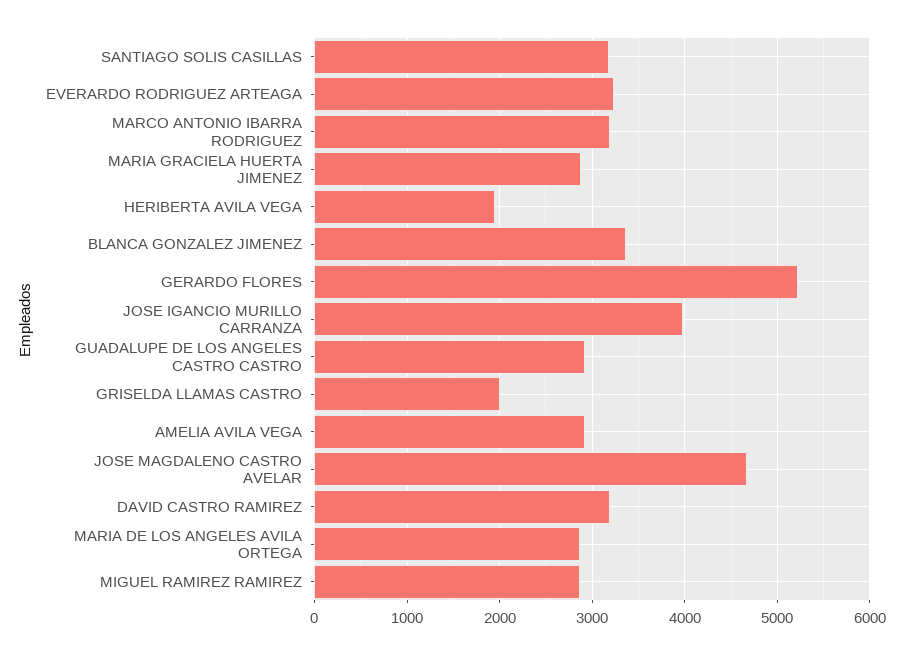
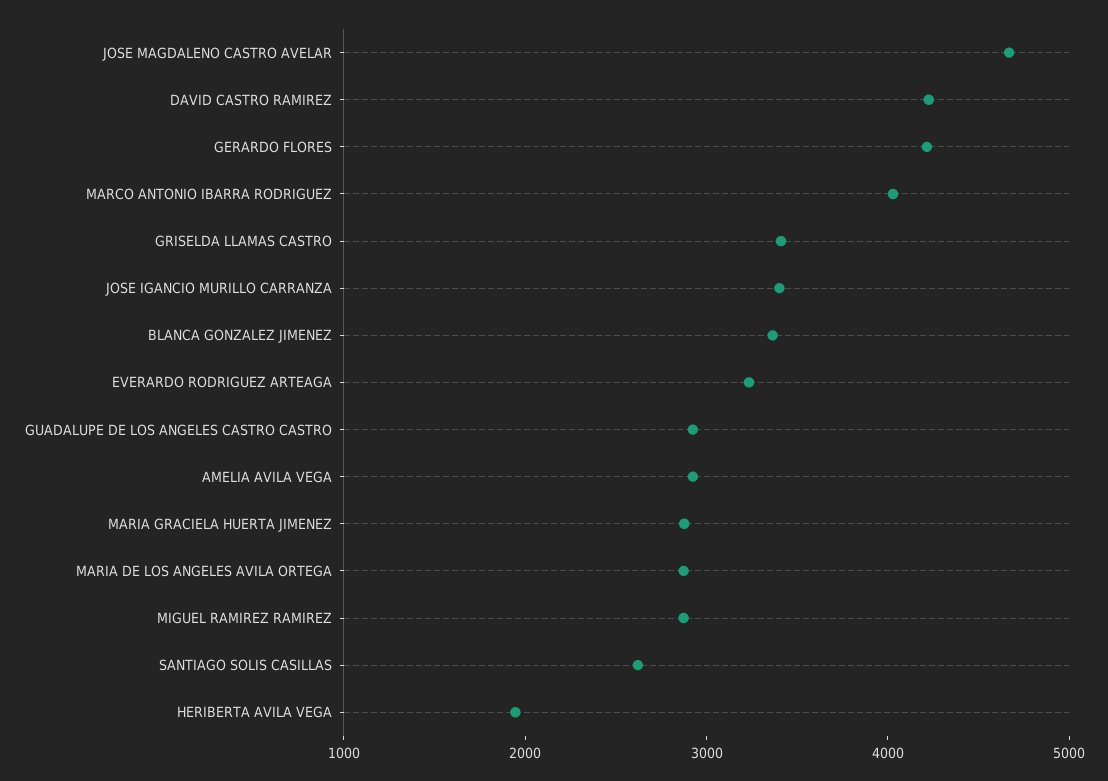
SANTIAGO SOLIS CASILLAS: 3200 -> 2600
MARCO ANTONIO IBARRA RODRIGUEZ: 3200 -> 4000
GERARDO FLORES: 5200 -> 4200
JOSE IGANCIO MURILLO CARRANZA: 4000 -> 3400
GRISELDA LLAMAS CASTRO: 2000 -> 3400
DAVID CASTRO RAMIREZ: 3200 -> 4200

